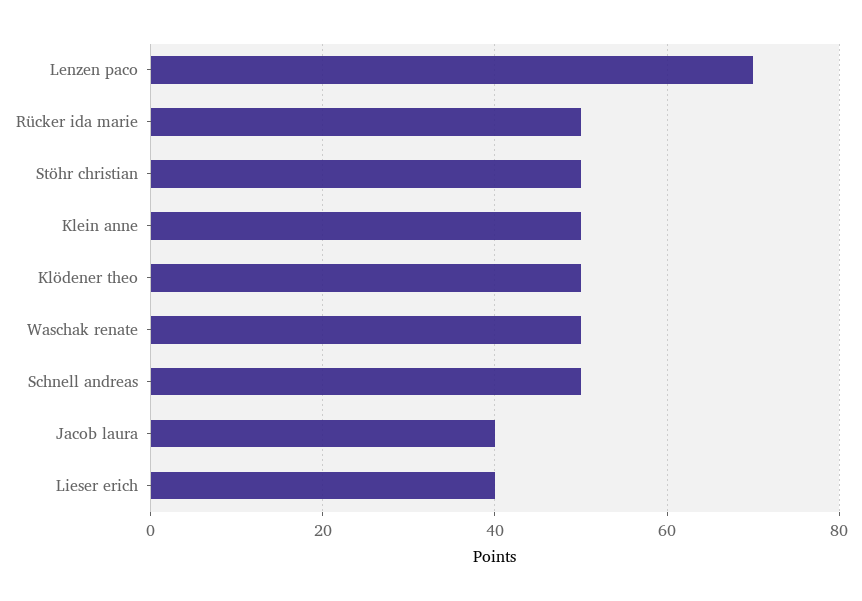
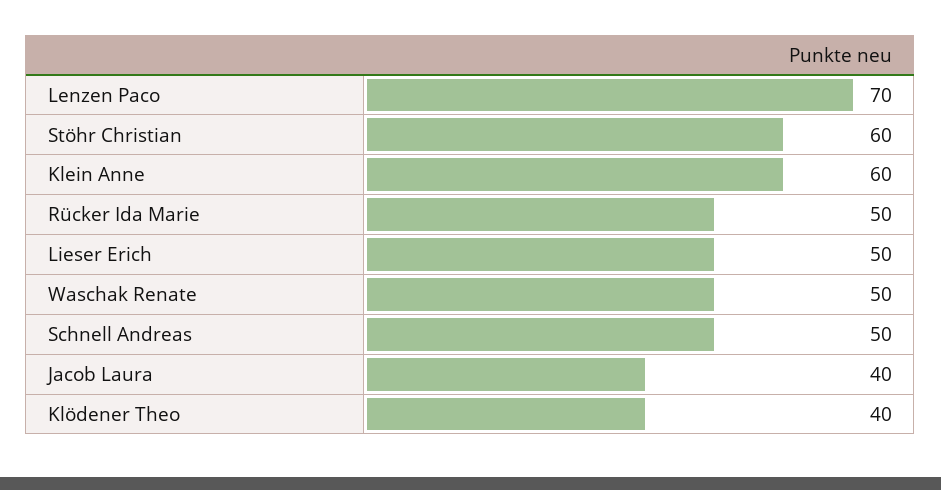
Stöhr christian: 50 -> 60
Klein anne: 50 -> 60
Klödener theo: 50 -> 40
Lieser erich: 40 -> 50

